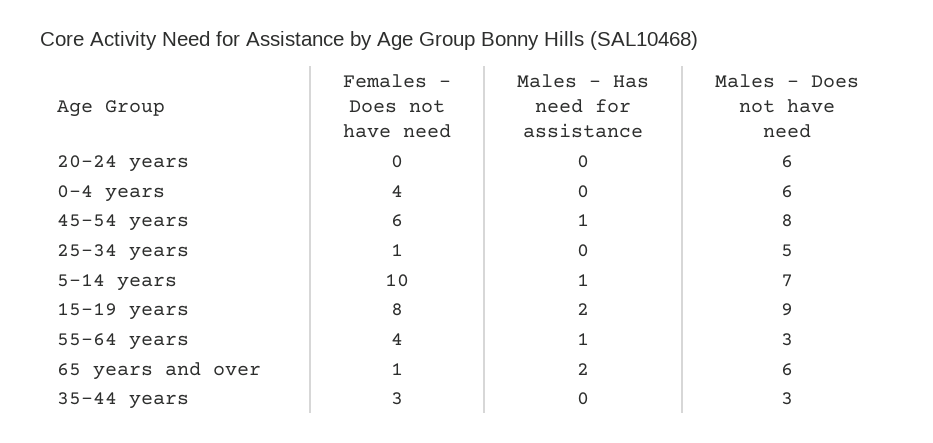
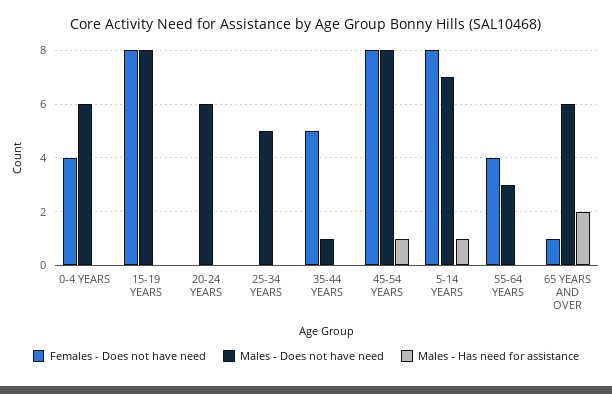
Females - Does not have need, 45-54 years: 6 -> 8
Females - Does not have need, 25-34 years: 1 -> 0
Females - Does not have need, 5-14 years: 10 -> 8
Males - Has need for assistance, 15-19 years: 2 -> 0
Males - Does not have need, 15-19 years: 9 -> 8
Males - Has need for assistance, 55-64 years: 1 -> 0
Females - Does not have need, 35-44 years: 3 -> 5
Males - Does not have need, 35-44 years: 3 -> 1

